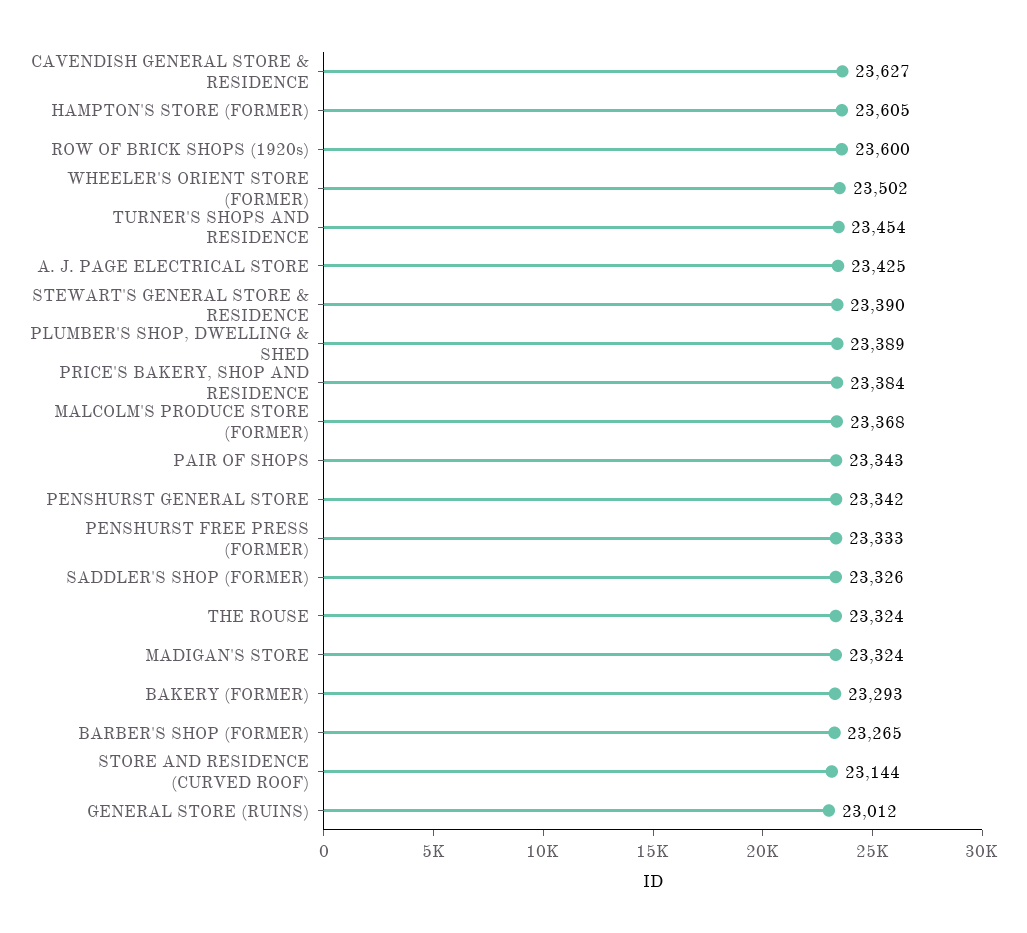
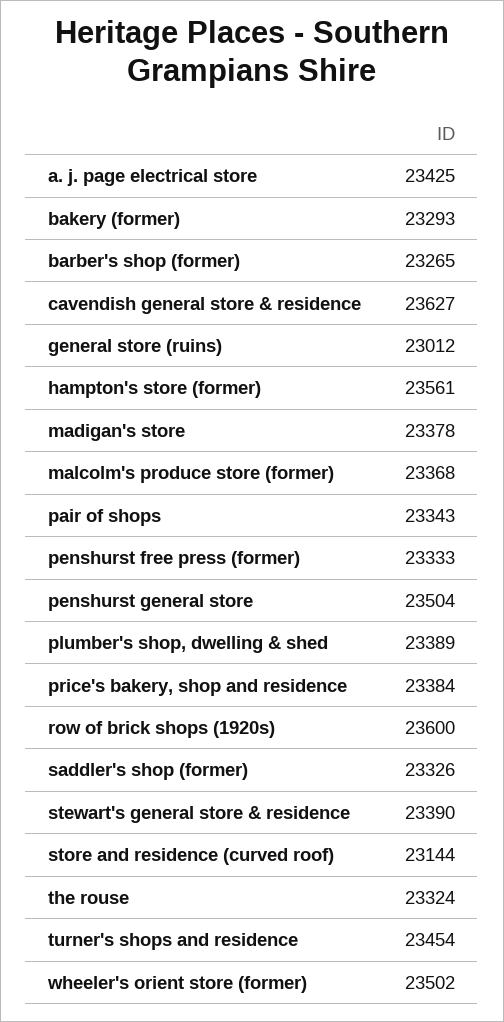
HAMPTON'S STORE (FORMER): 23605 -> 23561
PENSHURST GENERAL STORE: 23342 -> 23504
MADIGAN'S STORE: 23324 -> 23378

